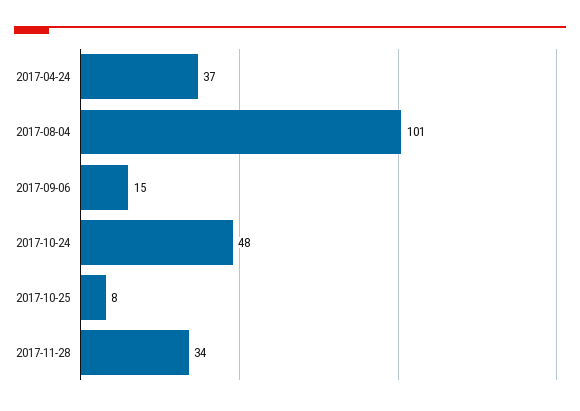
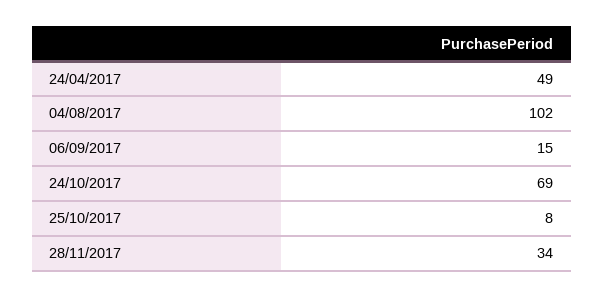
2017-04-24: 37 -> 49
2017-08-04: 101 -> 102
2017-10-24: 48 -> 69

